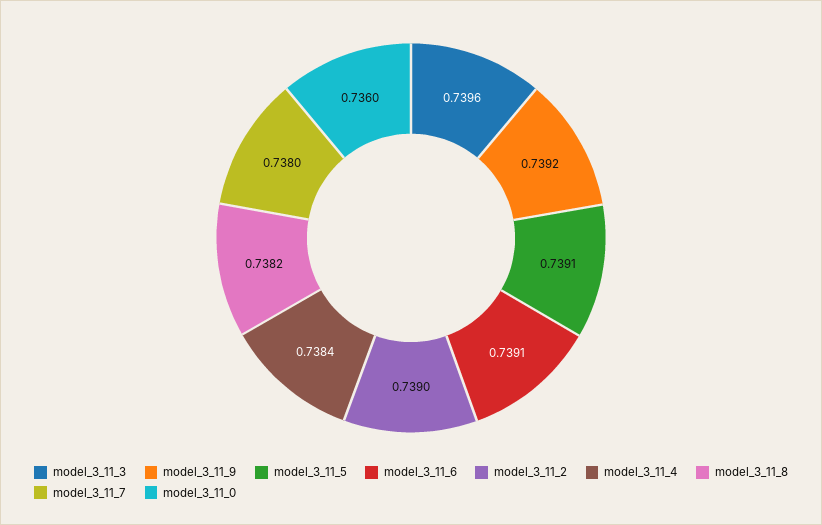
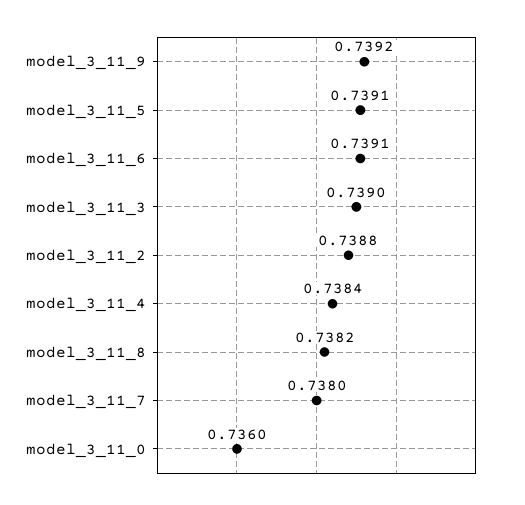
model_3_11_3: 0.7396 -> 0.739
model_3_11_2: 0.739 -> 0.7388

